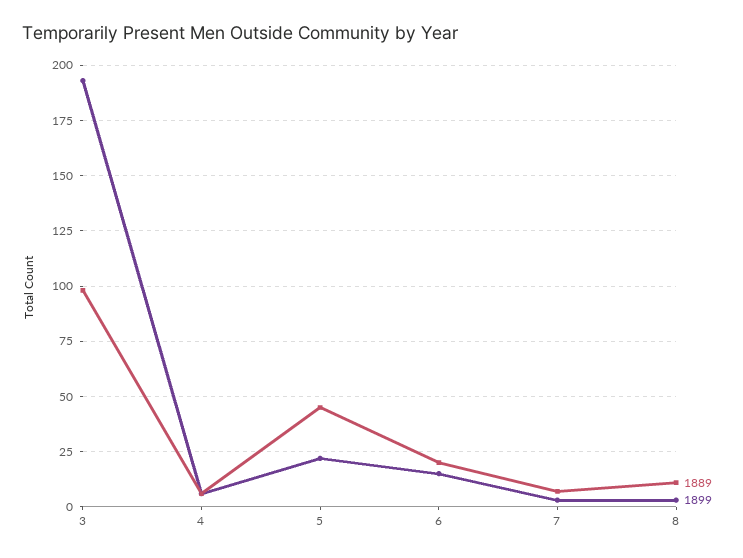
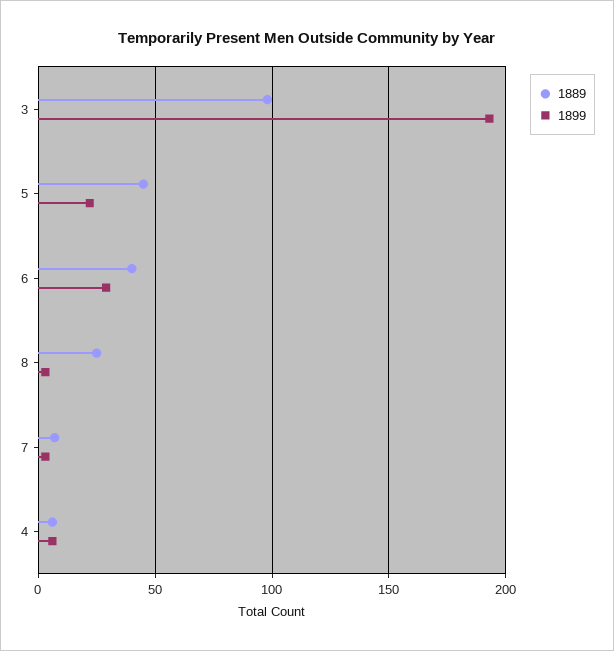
1889, 6: 20 -> 40
1899, 6: 15 -> 30
1889, 8: 10 -> 25

